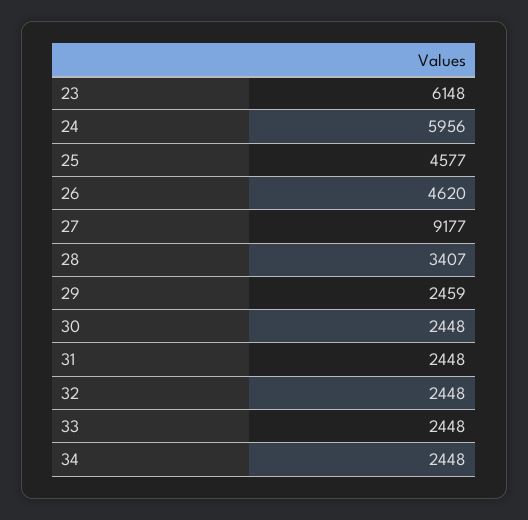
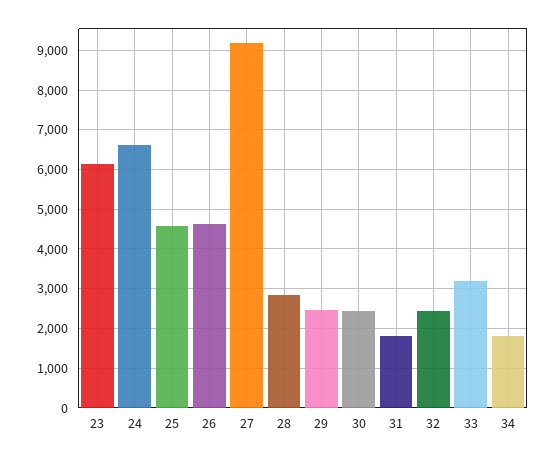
24: 5956 -> 6600
28: 3407 -> 2800
31: 2448 -> 1800
33: 2448 -> 3200
34: 2448 -> 1800

